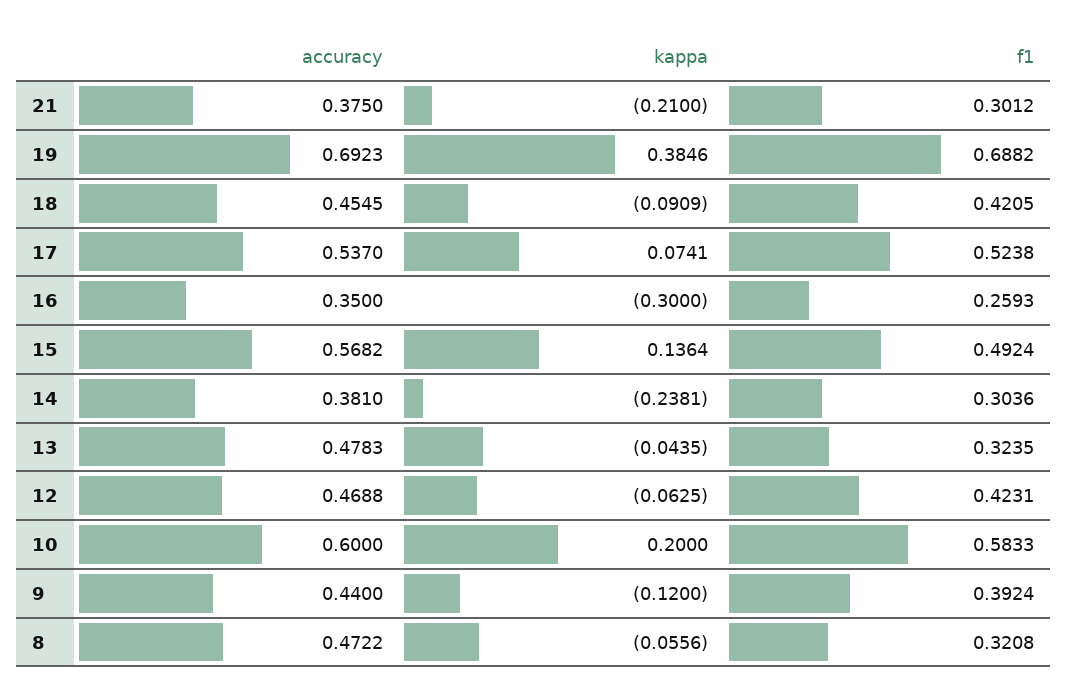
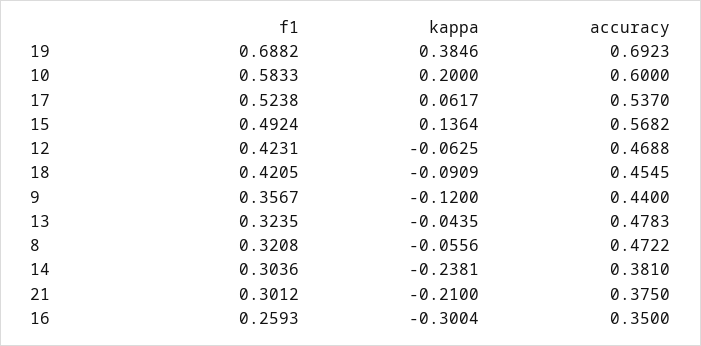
kappa, 17: 0.0741 -> 0.0617
kappa, 16: -0.3 -> -0.3004
f1, 9: 0.3924 -> 0.3567

